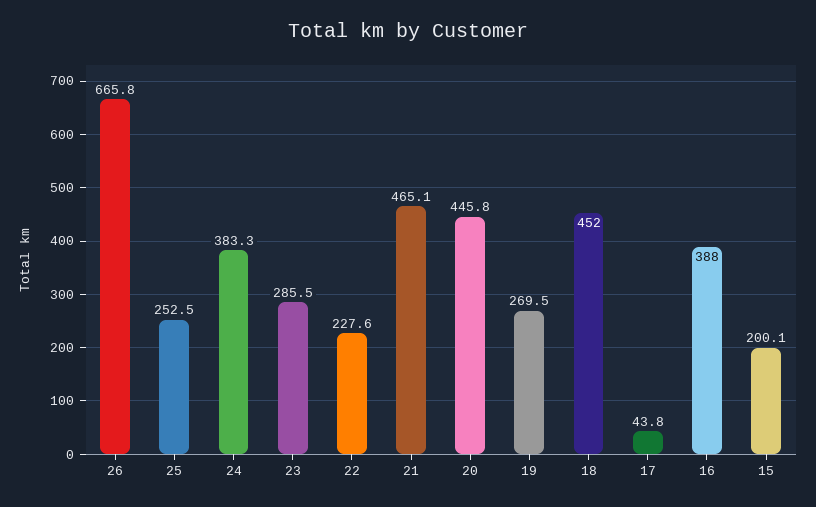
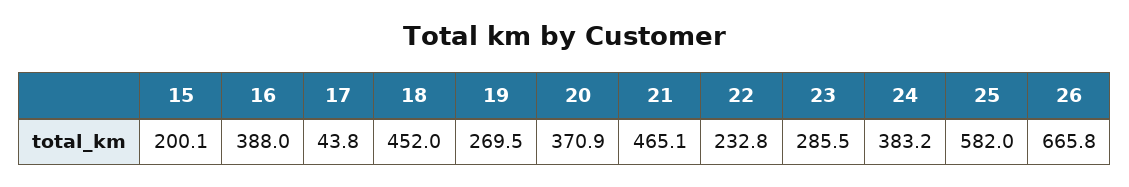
25: 252.5 -> 582
24: 383.3 -> 383.2
22: 227.6 -> 232.8
20: 445.8 -> 370.9

